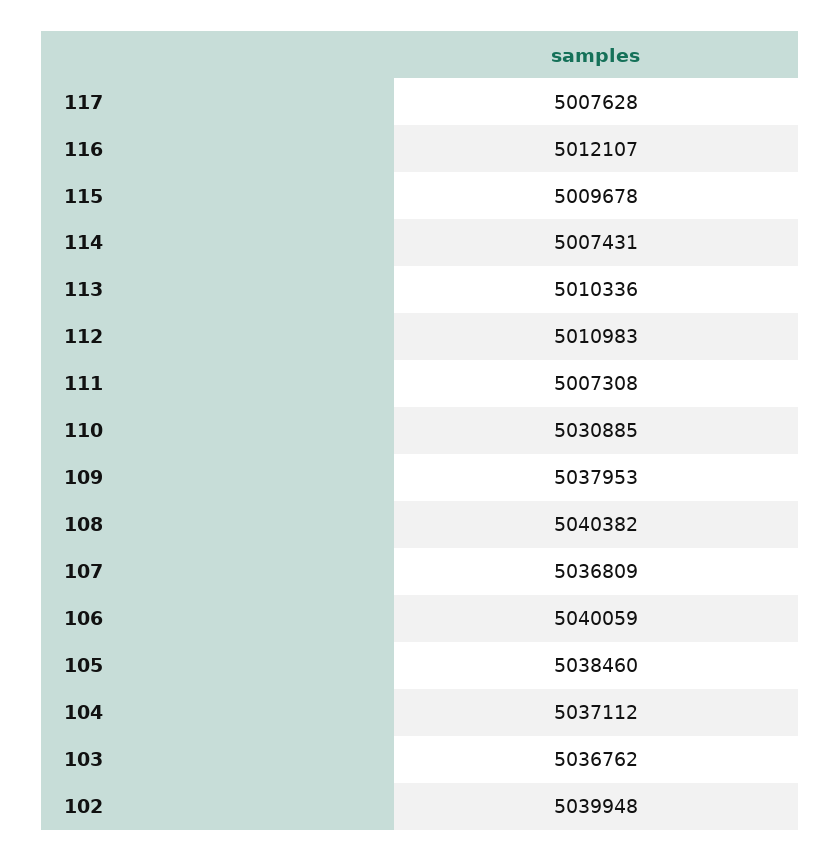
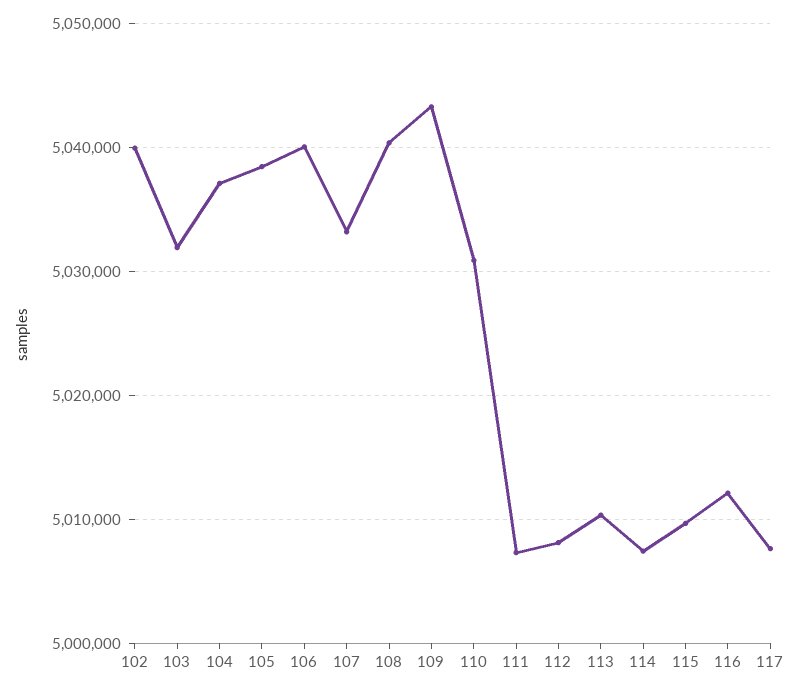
112: 5010983 -> 5008000
109: 5037953 -> 5043000
107: 5036809 -> 5033000
103: 5036762 -> 5032000

